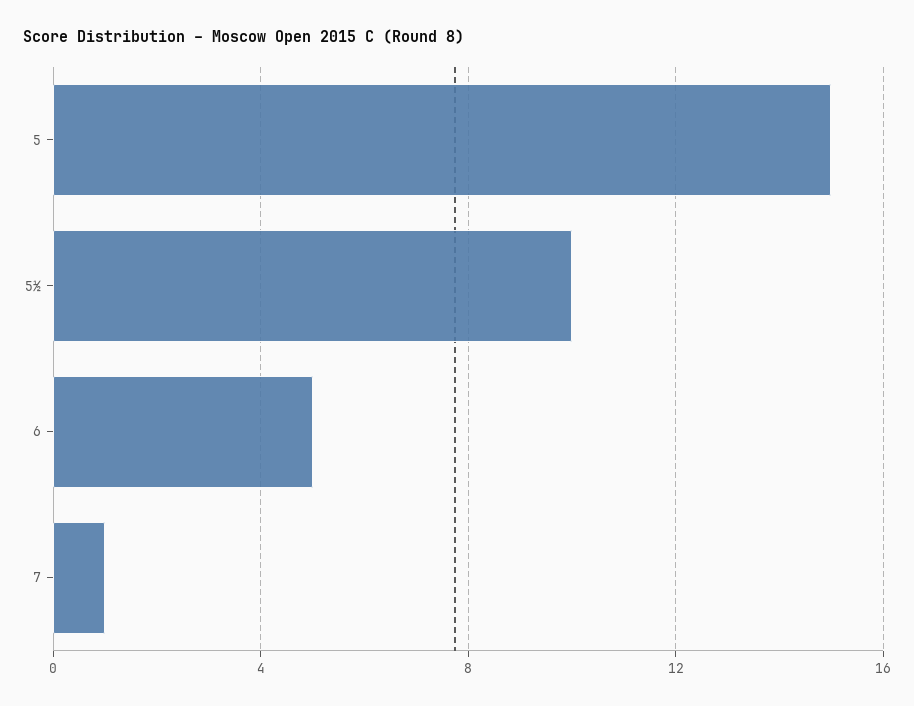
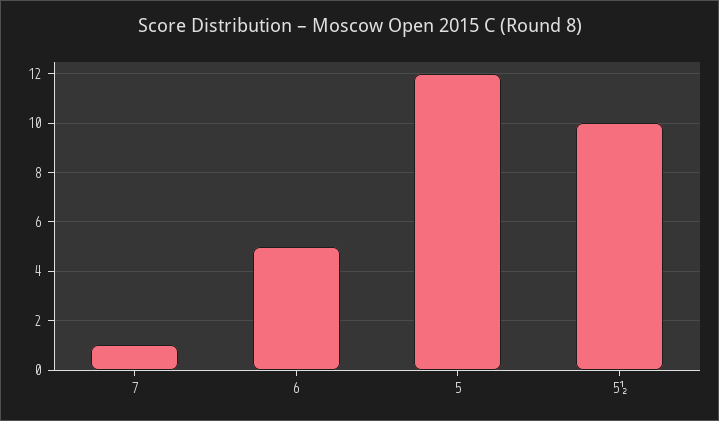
5: 15 -> 12

